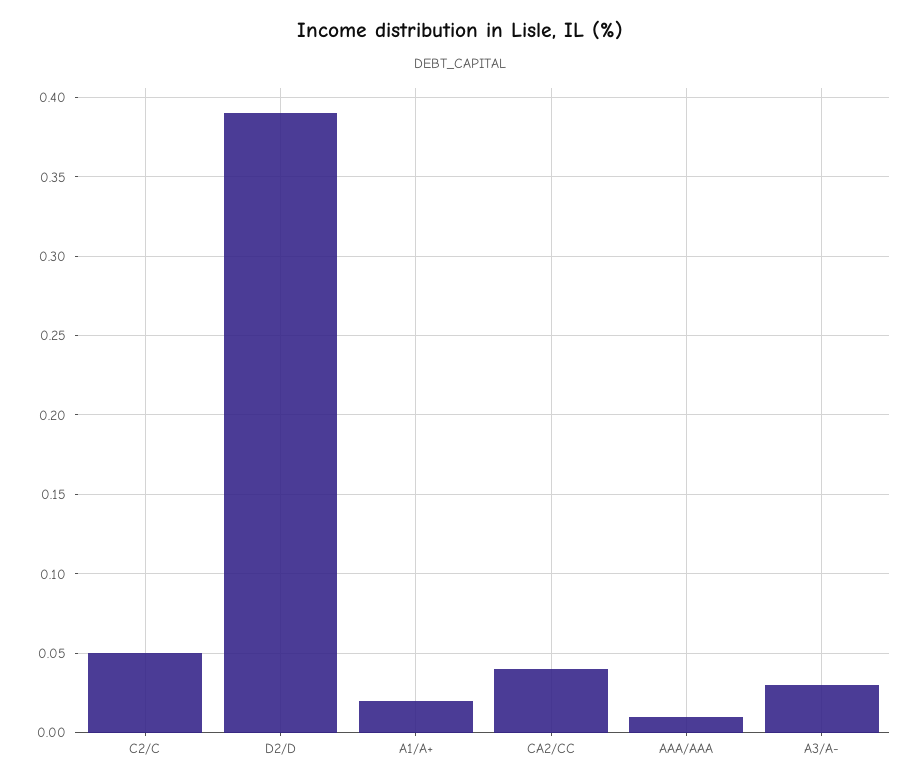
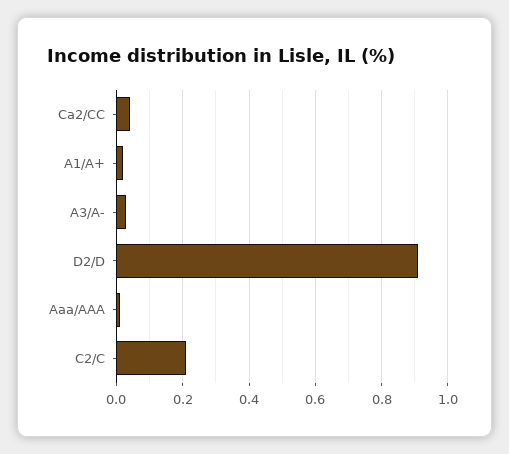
C2/C: 0.05 -> 0.2
D2/D: 0.39 -> 0.9

